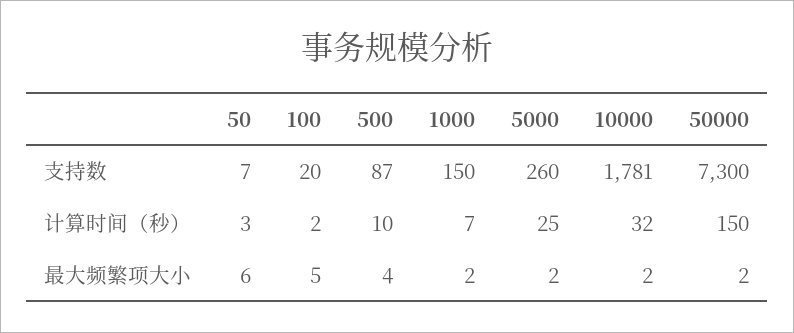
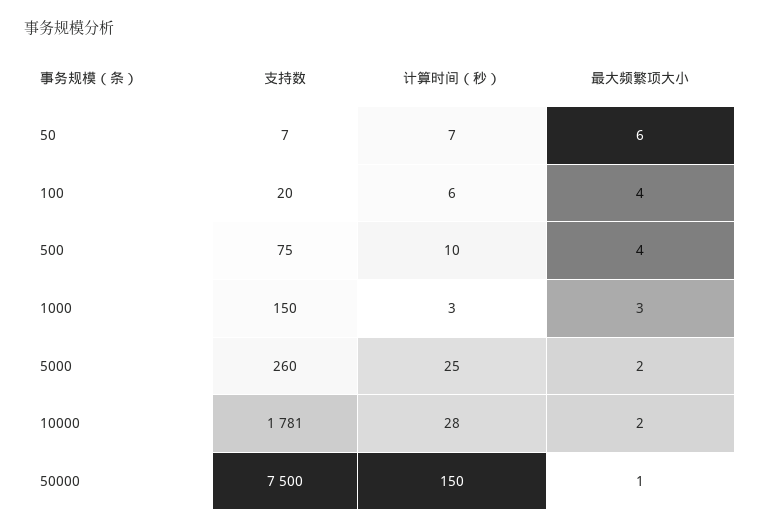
500, 支持数: 87 -> 75
50000, 支持数: 7300 -> 7500
50, 计算时间（秒）: 3 -> 7
100, 计算时间（秒）: 2 -> 6
1000, 计算时间（秒）: 7 -> 3
10000, 计算时间（秒）: 32 -> 28
100, 最大频繁项大小: 5 -> 4
1000, 最大频繁项大小: 2 -> 3
50000, 最大频繁项大小: 2 -> 1

